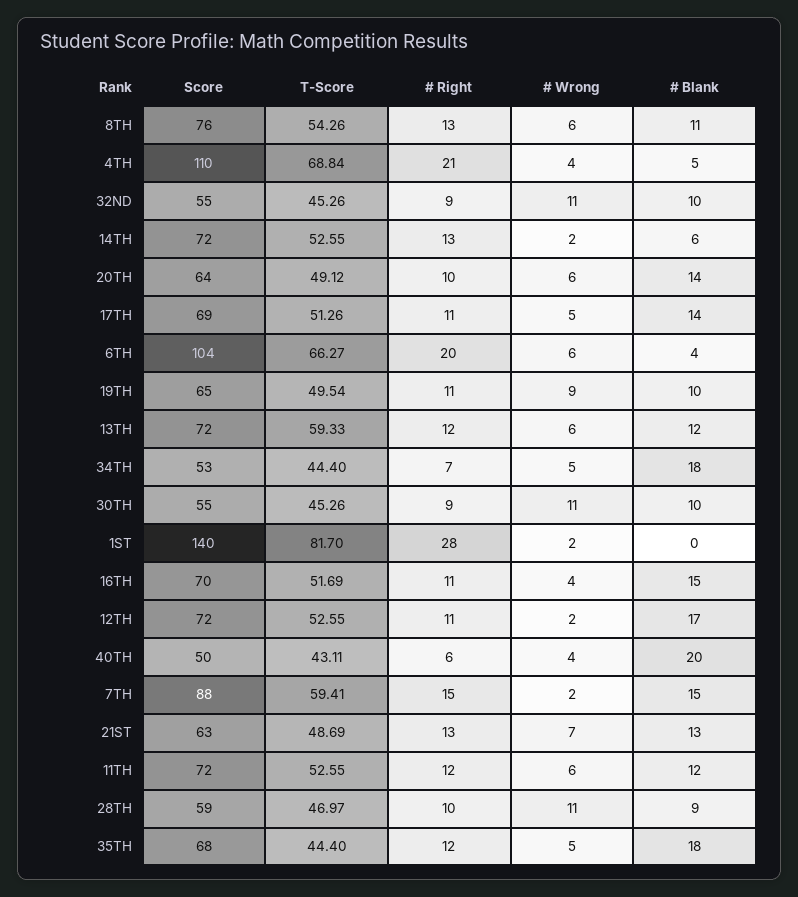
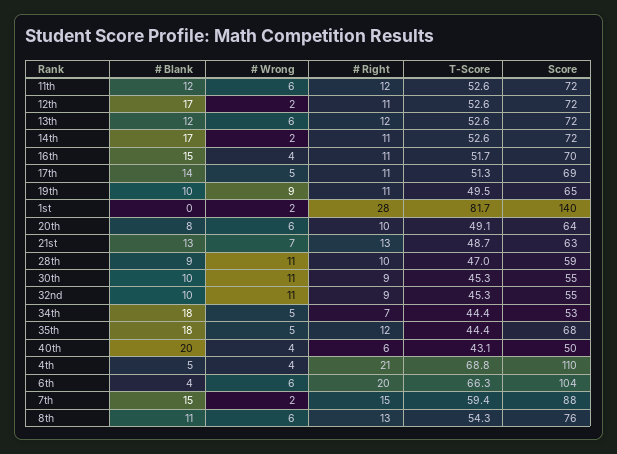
# Right, 14TH: 13 -> 11
# Blank, 14TH: 6 -> 17
# Blank, 20TH: 14 -> 8
T-Score, 13TH: 59.33 -> 52.6

